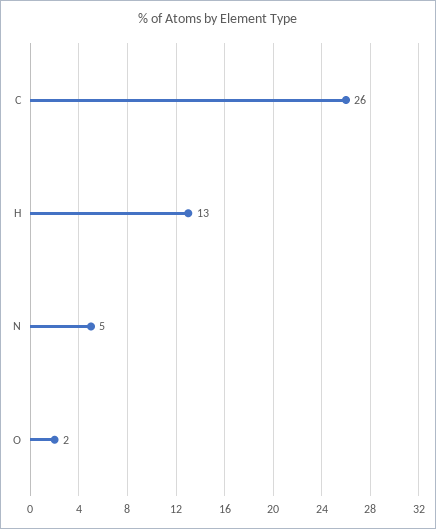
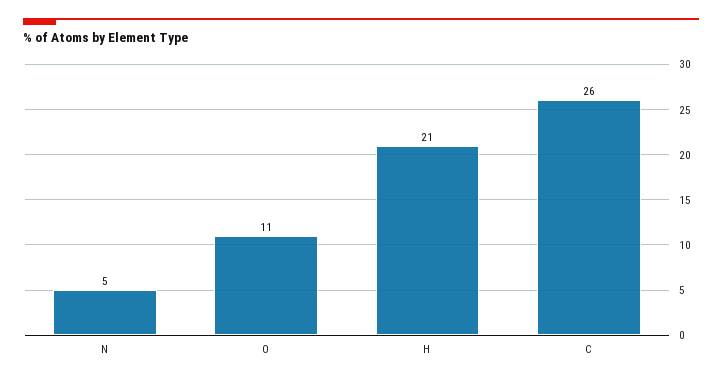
H: 13 -> 21
O: 2 -> 11

